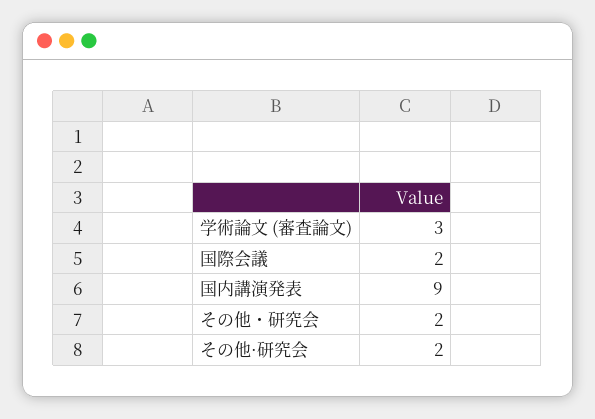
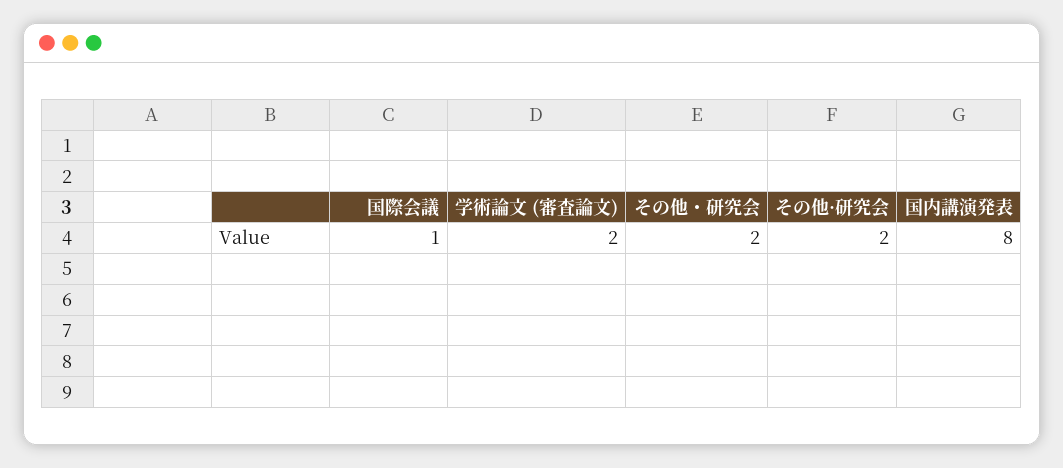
学術論文 (審査論文): 3 -> 2
国際会議: 2 -> 1
国内講演発表: 9 -> 8

